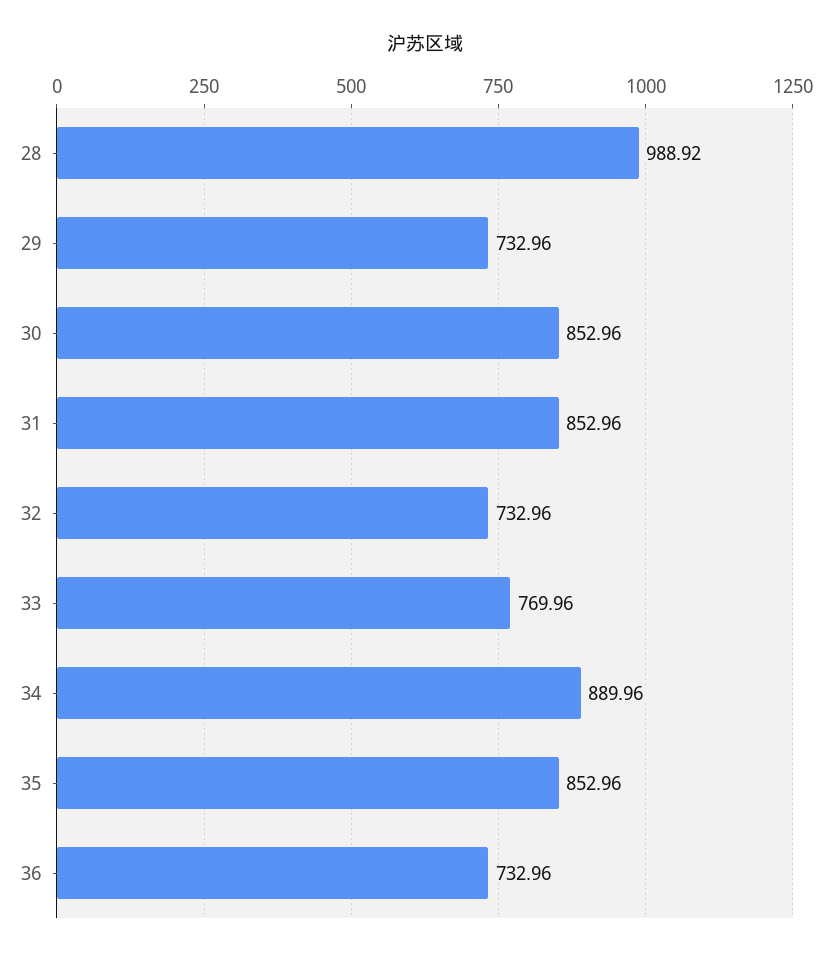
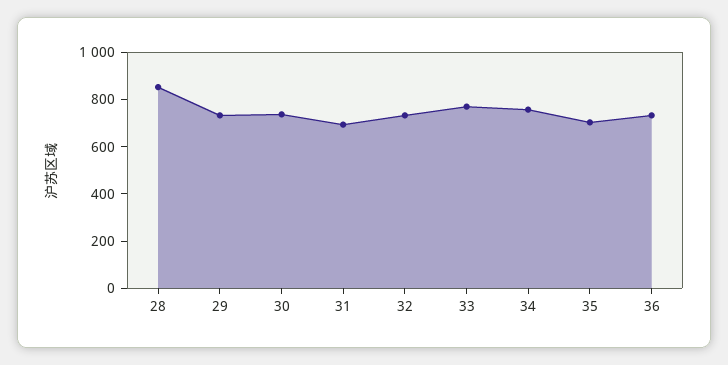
28: 988.92 -> 850
30: 852.96 -> 750
31: 852.96 -> 700
34: 889.96 -> 750
35: 852.96 -> 700

